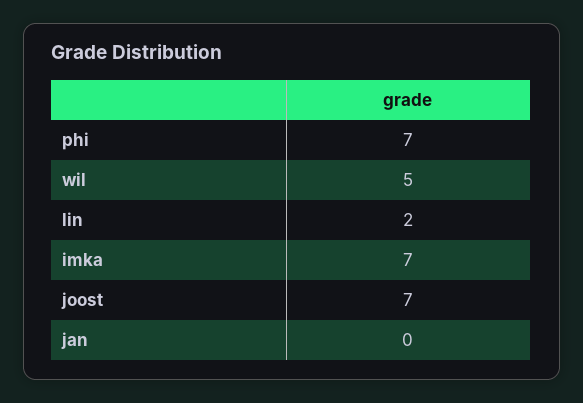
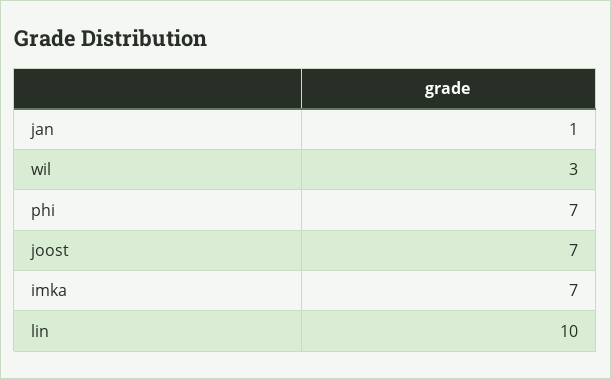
wil: 5 -> 3
lin: 2 -> 10
jan: 0 -> 1

